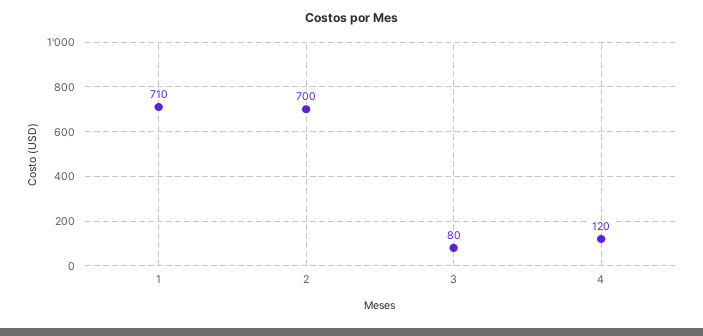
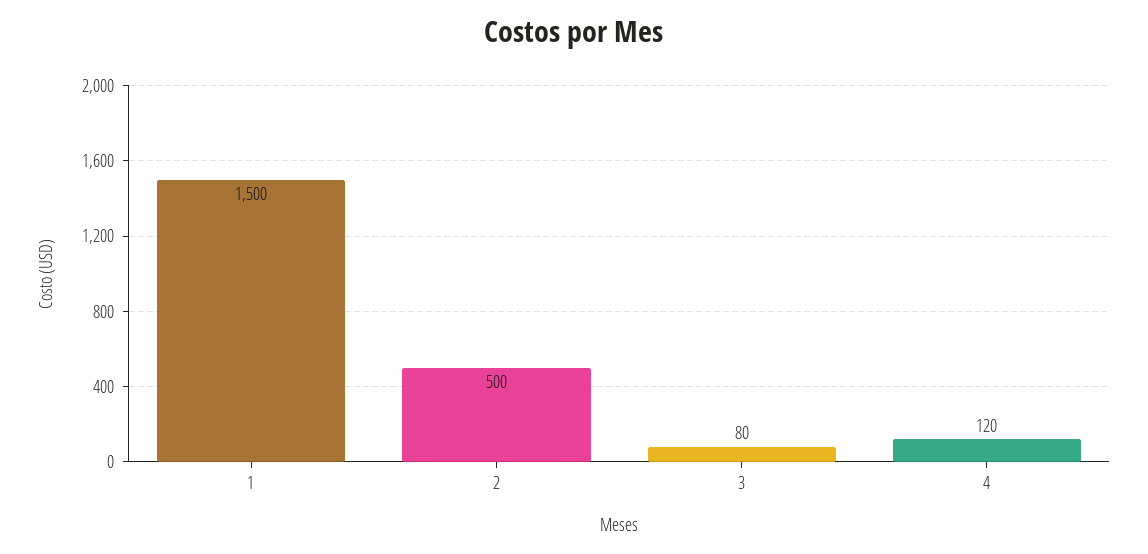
1: 710 -> 1500
2: 700 -> 500

